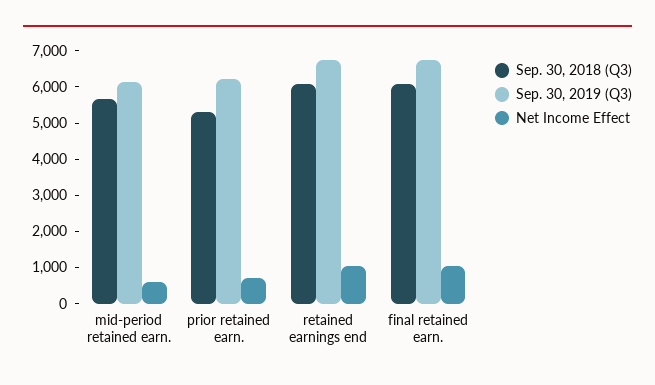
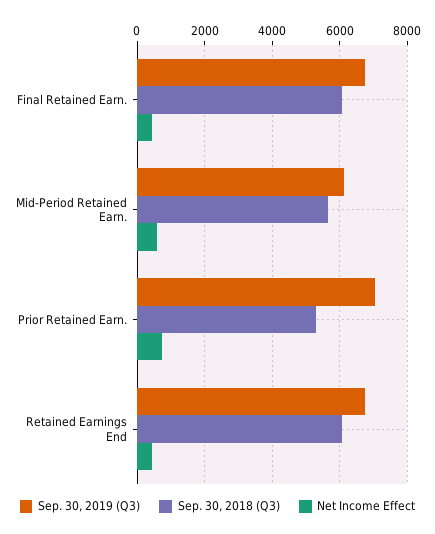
Sep. 30, 2019 (Q3), prior retained earn.: 6250 -> 7000
Net Income Effect, retained earnings end: 1000 -> 400
Net Income Effect, final retained earn.: 1000 -> 400

